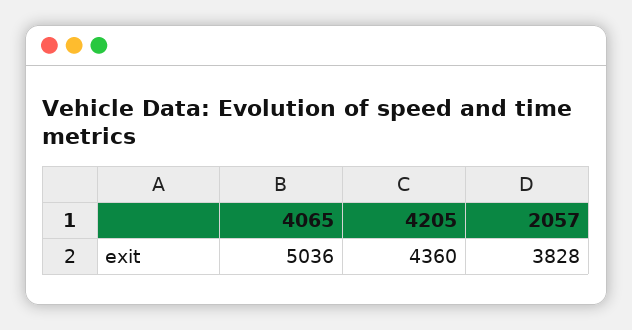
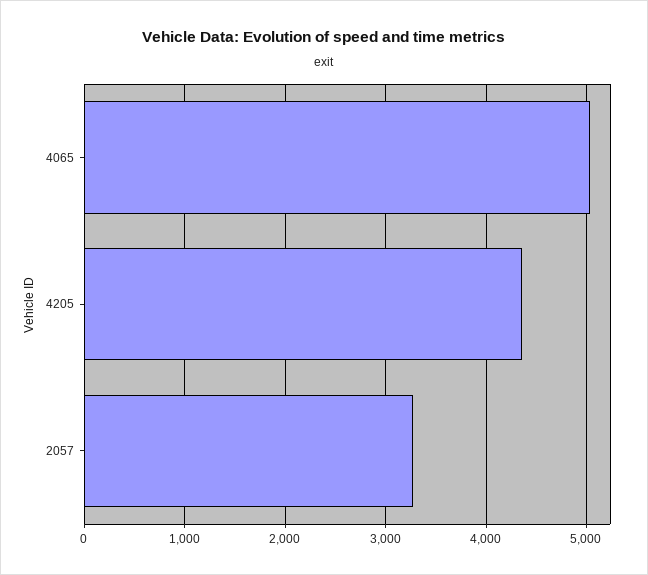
2057: 3828 -> 3300

